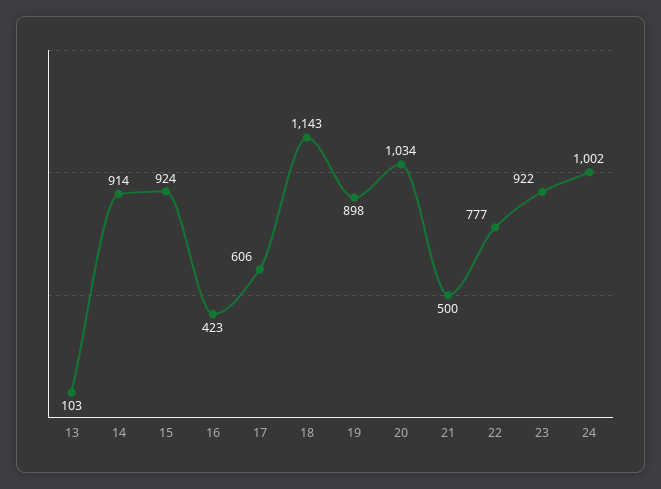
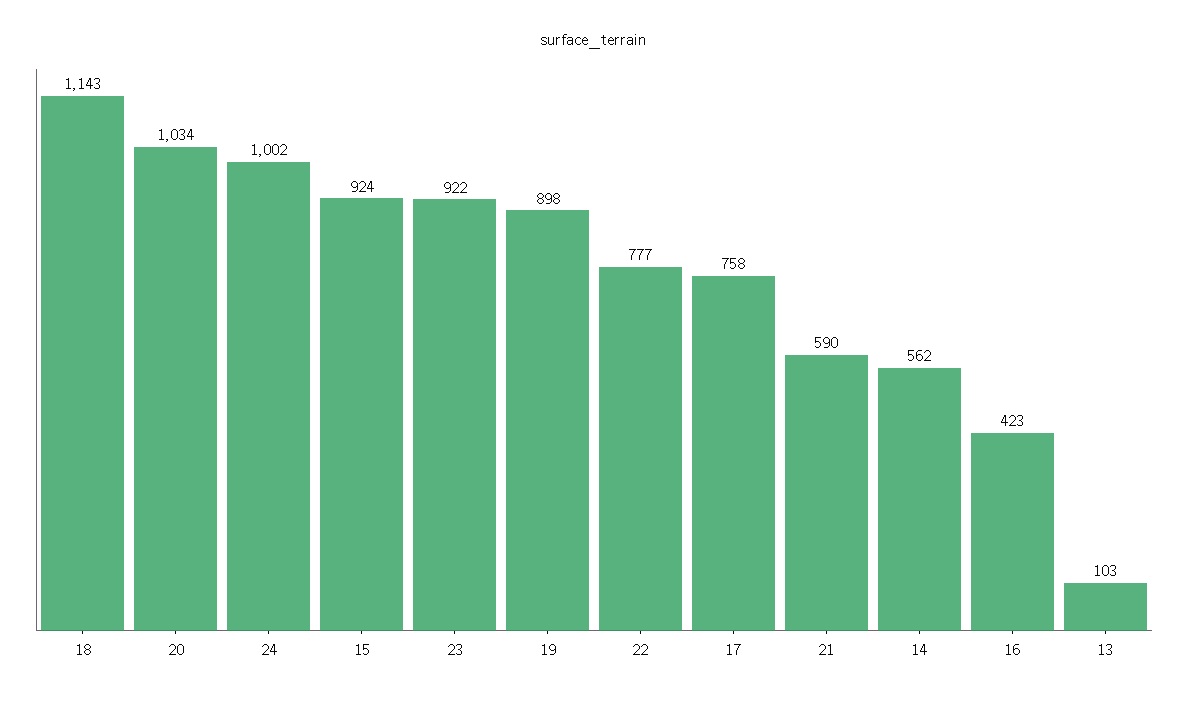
14: 914 -> 562
17: 606 -> 758
21: 500 -> 590

